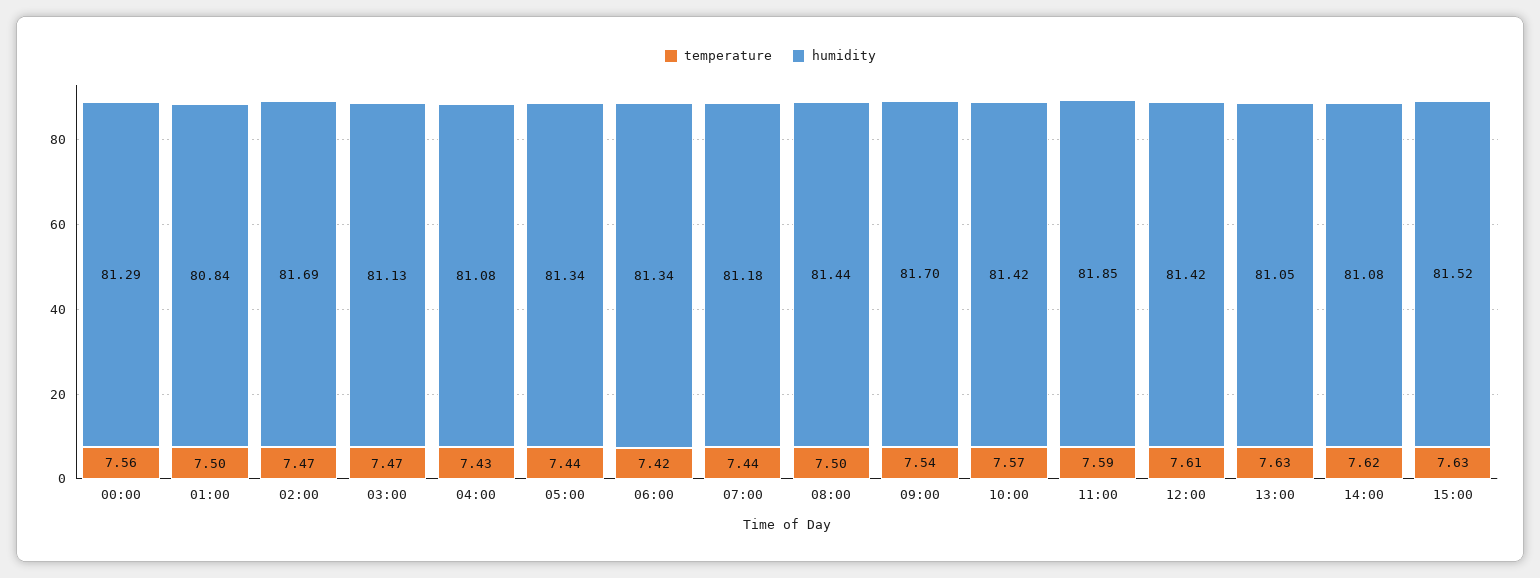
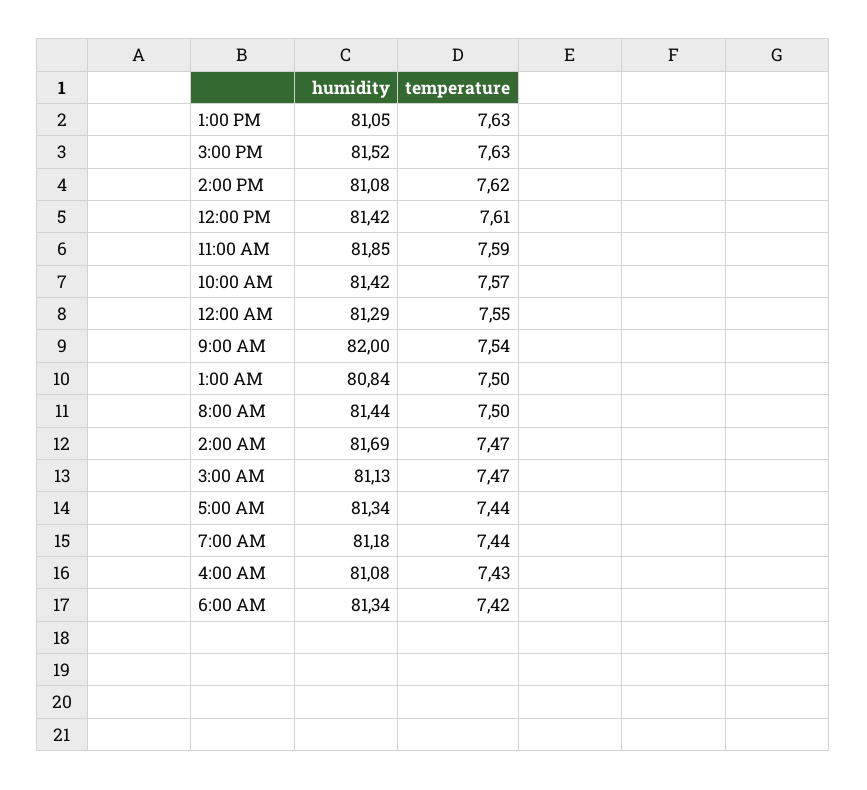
temperature, 00:00: 7.56 -> 7.55
humidity, 09:00: 81.7 -> 82

